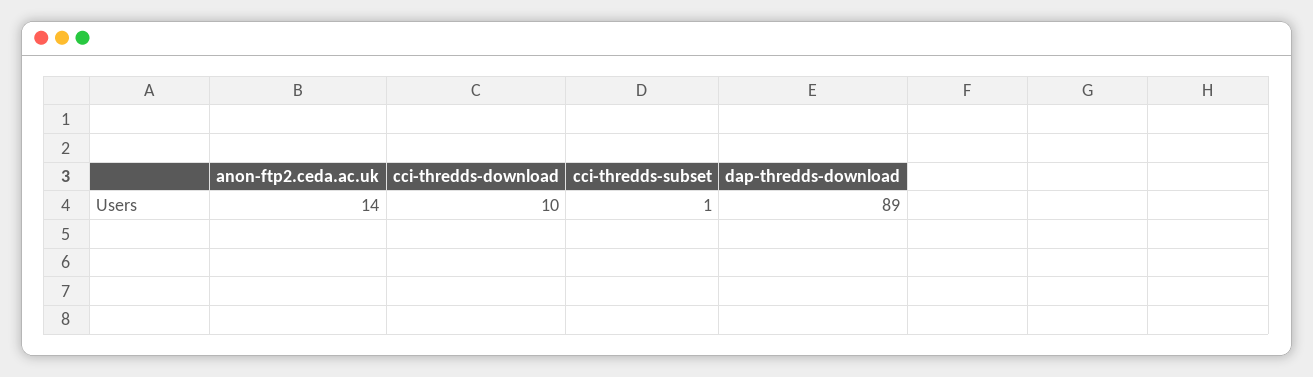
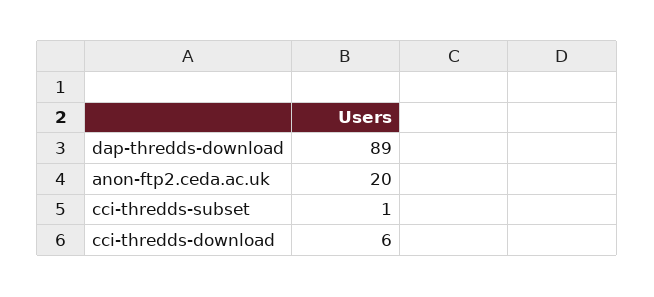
anon-ftp2.ceda.ac.uk: 14 -> 20
cci-thredds-download: 10 -> 6

